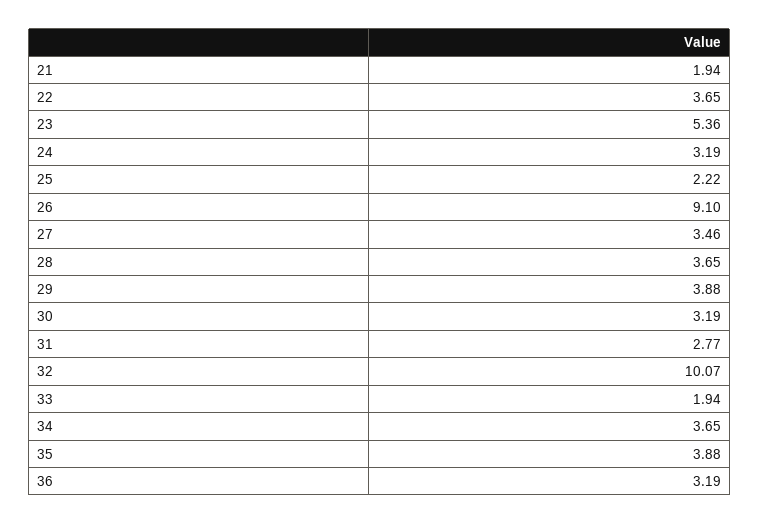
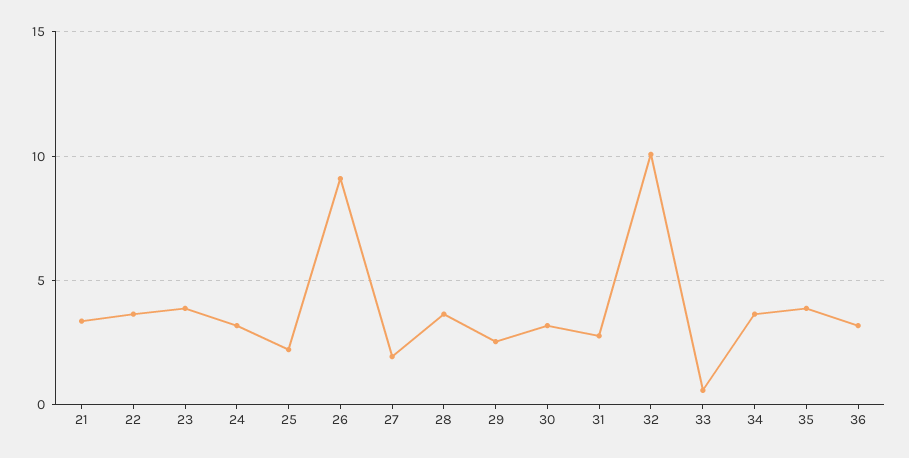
21: 1.94 -> 3.5
23: 5.36 -> 4
27: 3.46 -> 2
29: 3.88 -> 2.5
33: 1.94 -> 0.5

